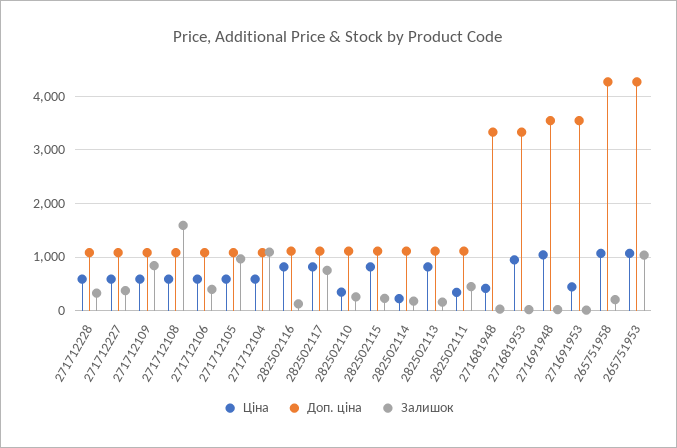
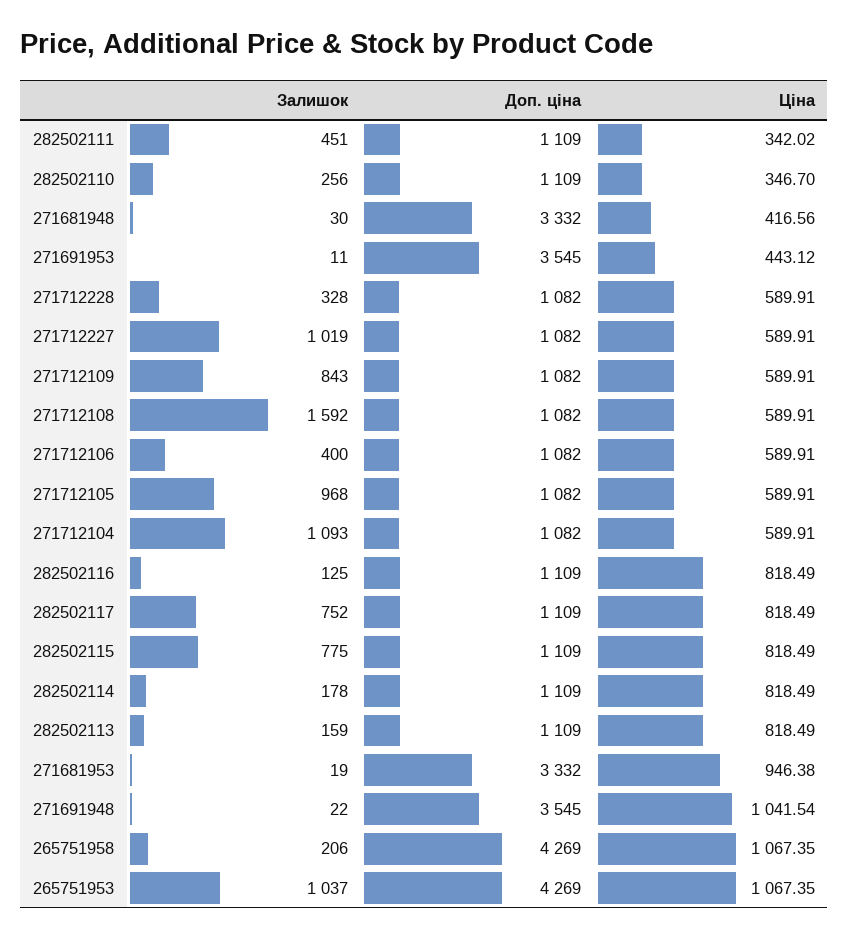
Залишок, 271712227: 400 -> 1019
Залишок, 282502115: 200 -> 775
Ціна, 282502114: 200 -> 818.49

